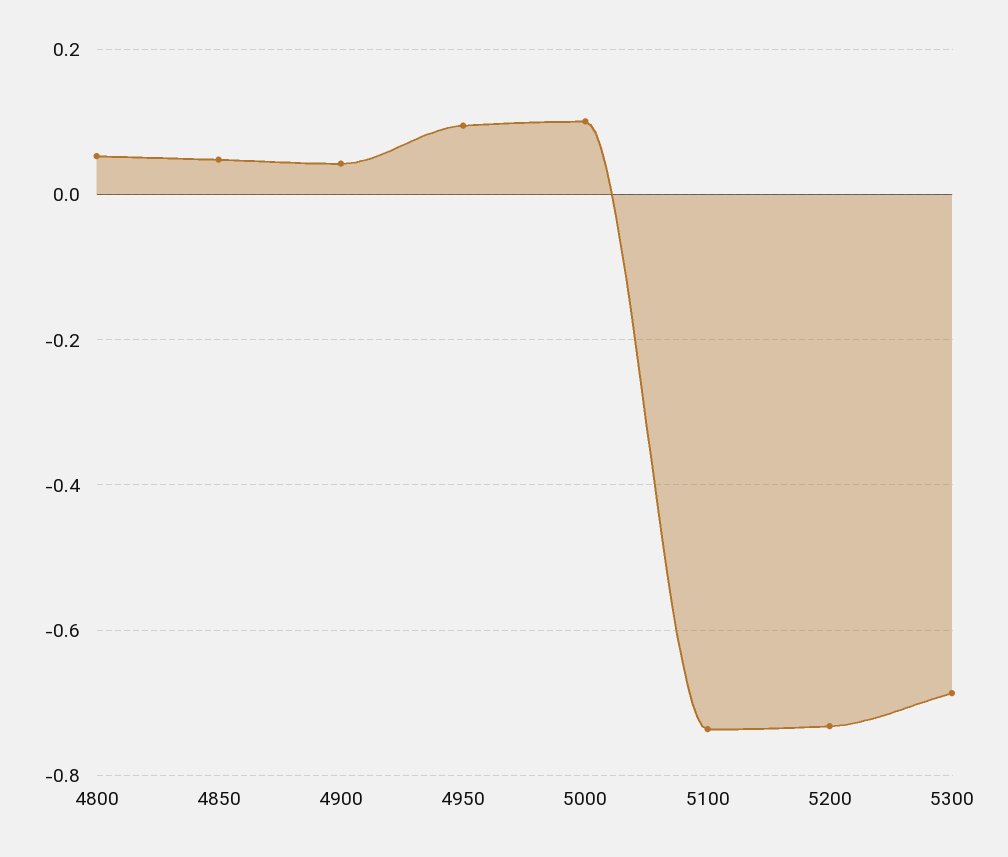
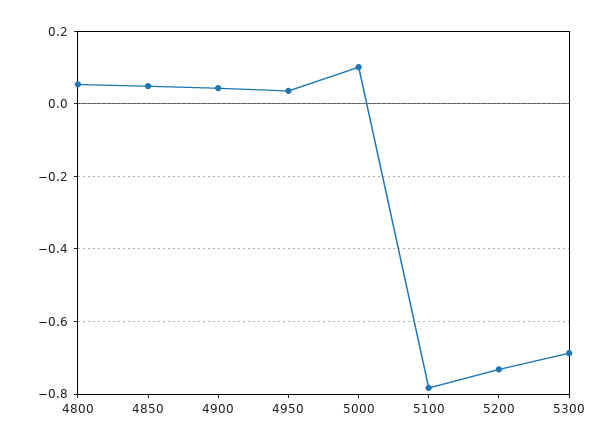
4950: 0.1 -> 0.04
5100: -0.74 -> -0.78

